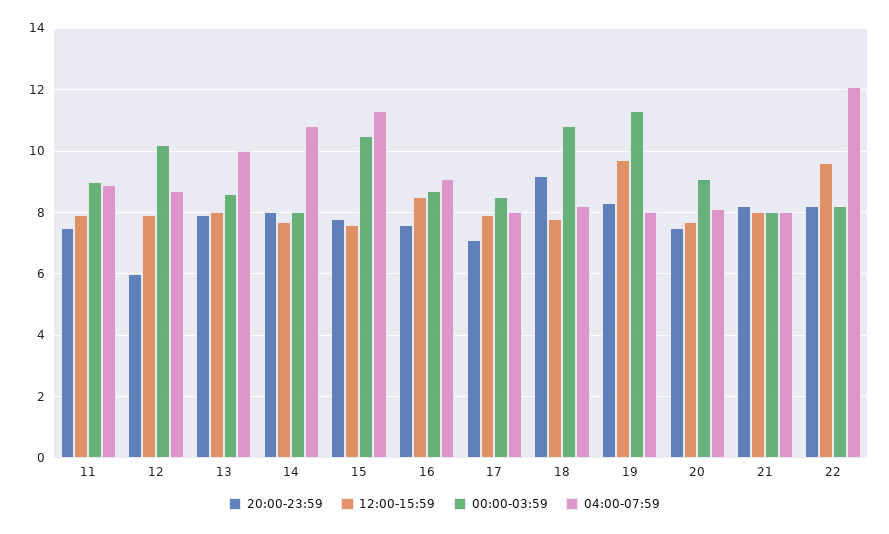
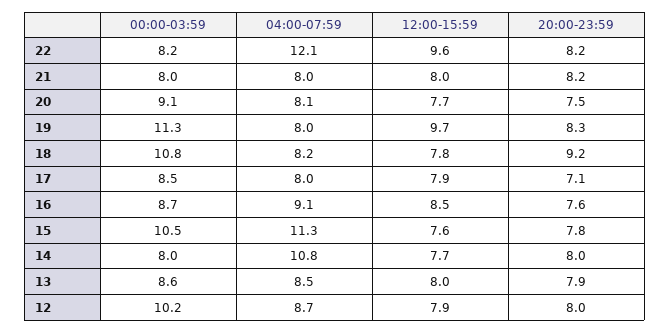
20:00-23:59, 11: 7.5 -> none
12:00-15:59, 11: 8 -> none
00:00-03:59, 11: 9 -> none
04:00-07:59, 11: 9 -> none
20:00-23:59, 12: 6 -> 8
04:00-07:59, 13: 10 -> 8.5

